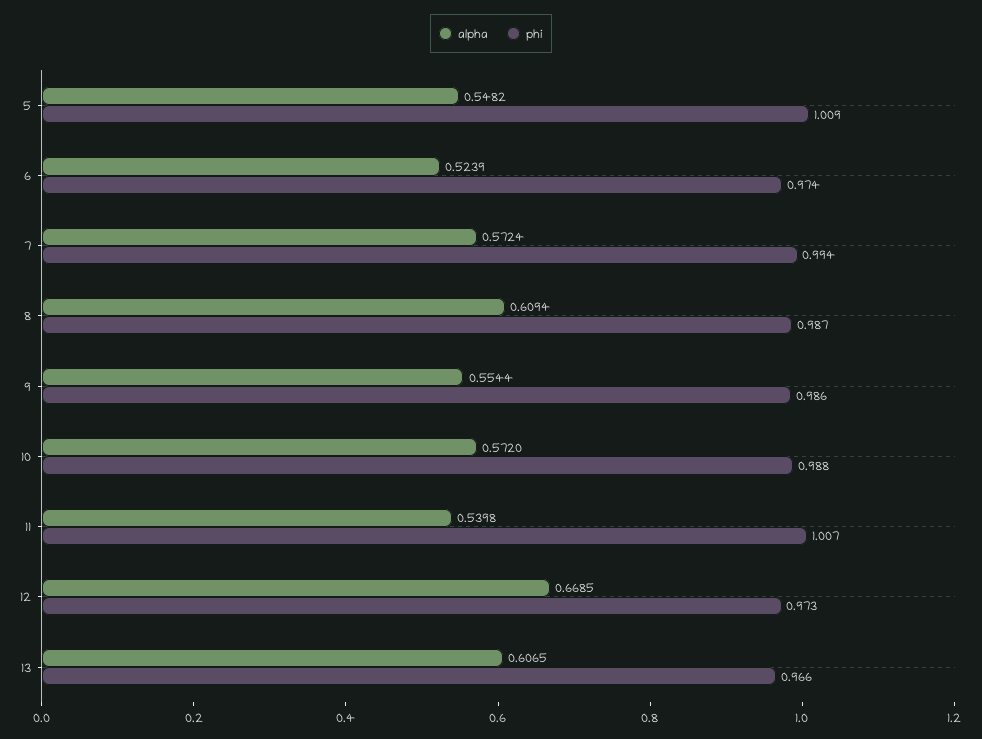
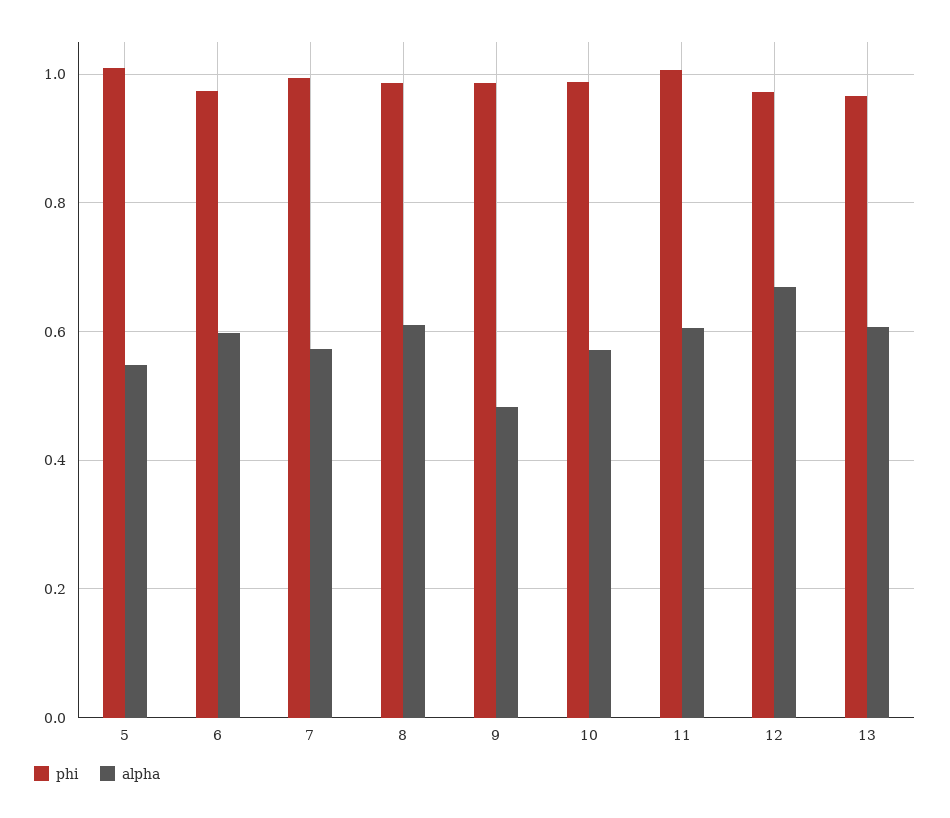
alpha, 6: 0.5239 -> 0.6
alpha, 9: 0.5544 -> 0.48
alpha, 11: 0.5398 -> 0.6

